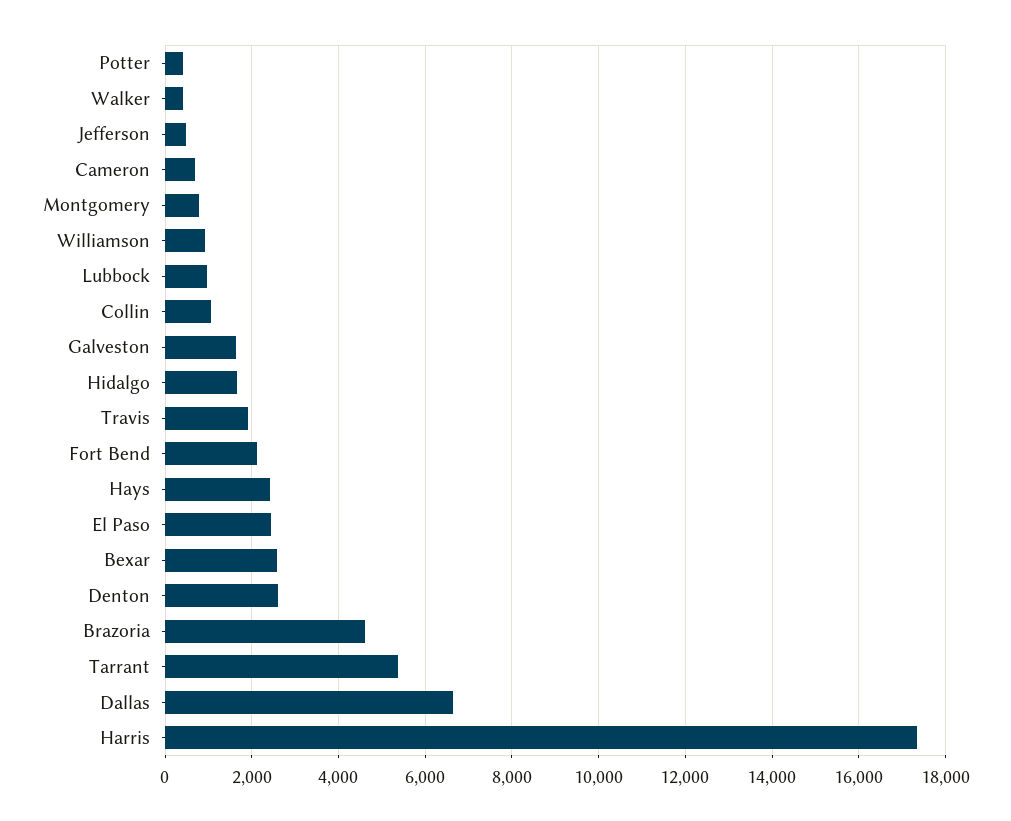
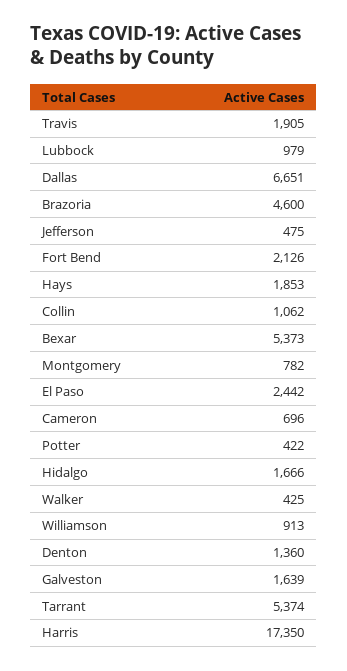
Hays: 2400 -> 1853
Bexar: 2600 -> 5373
Denton: 2600 -> 1360

